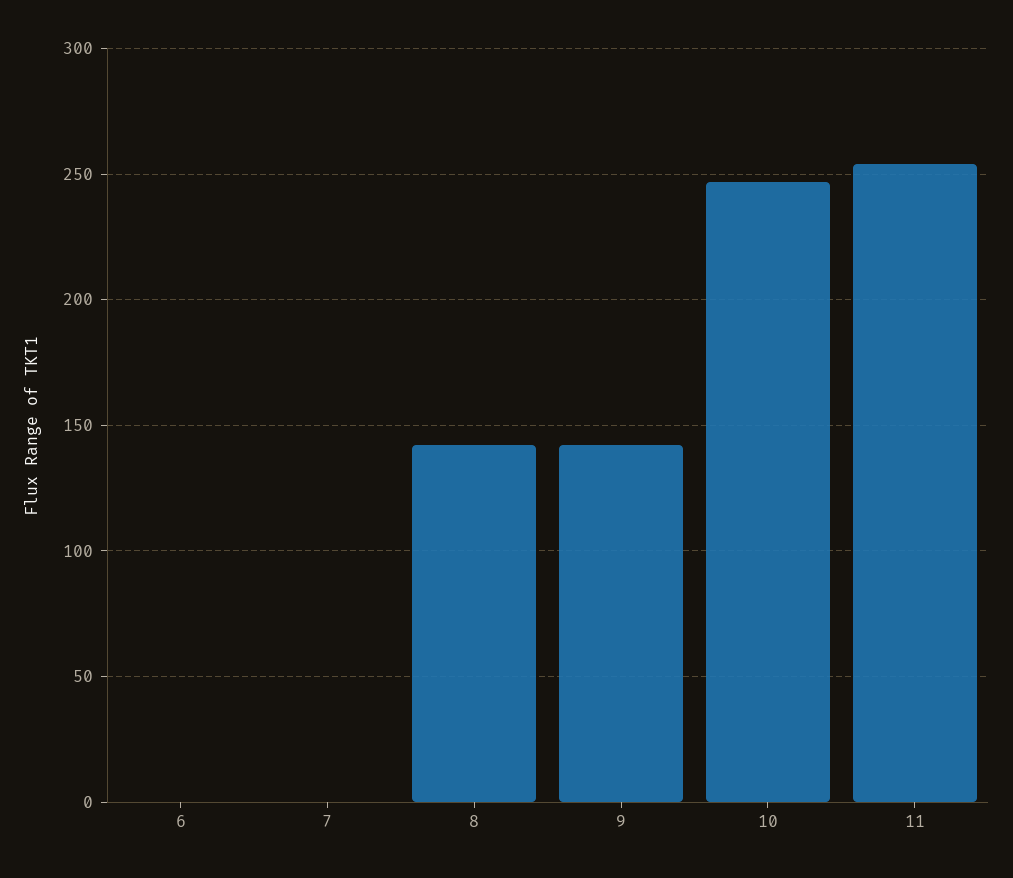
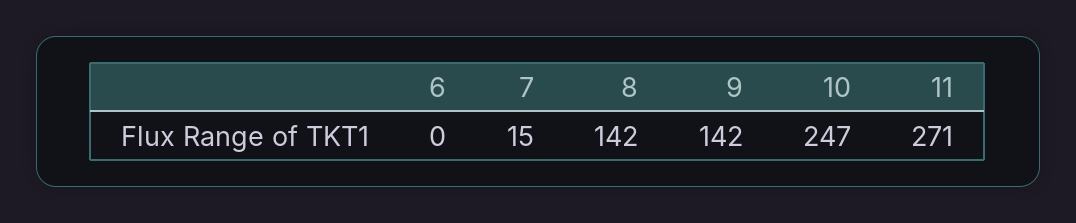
7: 0 -> 15
11: 255 -> 271

